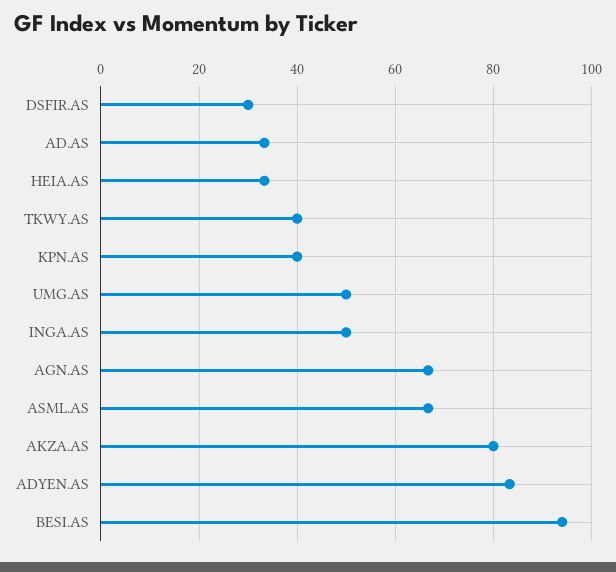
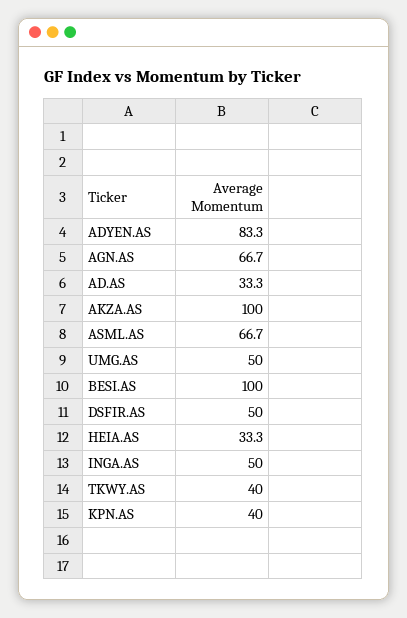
DSFIR.AS: 30 -> 50
AKZA.AS: 80 -> 100
BESI.AS: 94 -> 100

